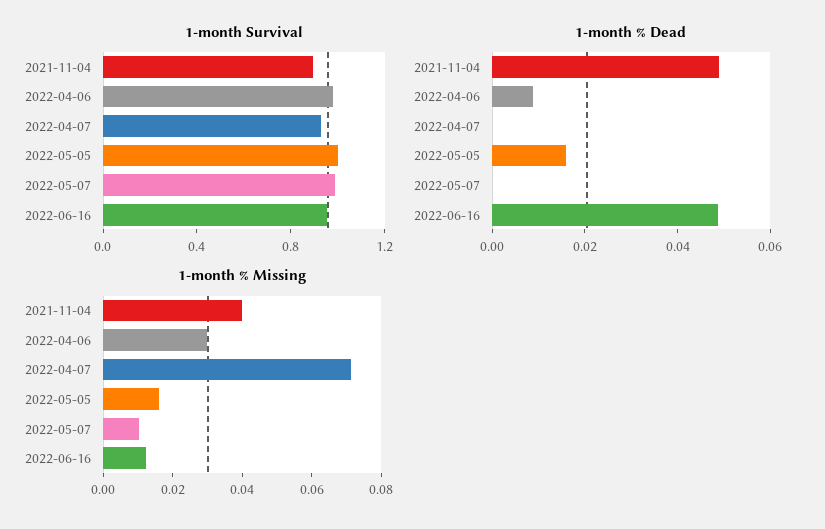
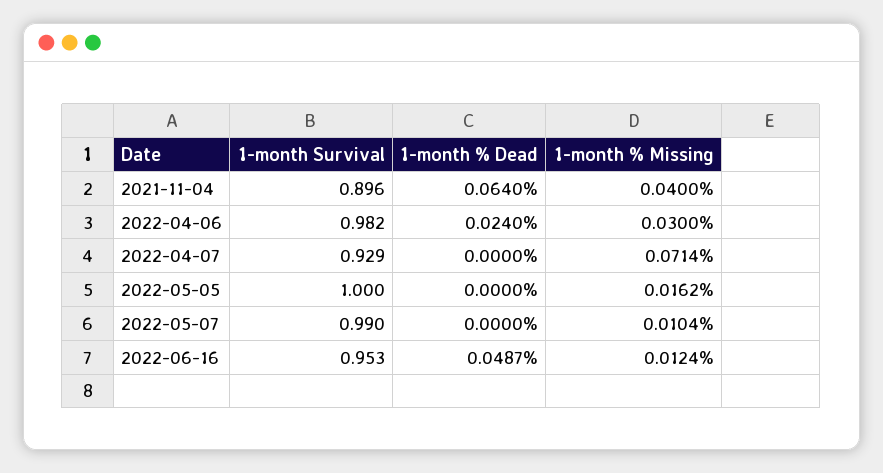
1-month % Dead, 2021-11-04: 0.05 -> 0.064
1-month % Dead, 2022-04-06: 0.01 -> 0.024
1-month % Dead, 2022-05-05: 0.015 -> 0

